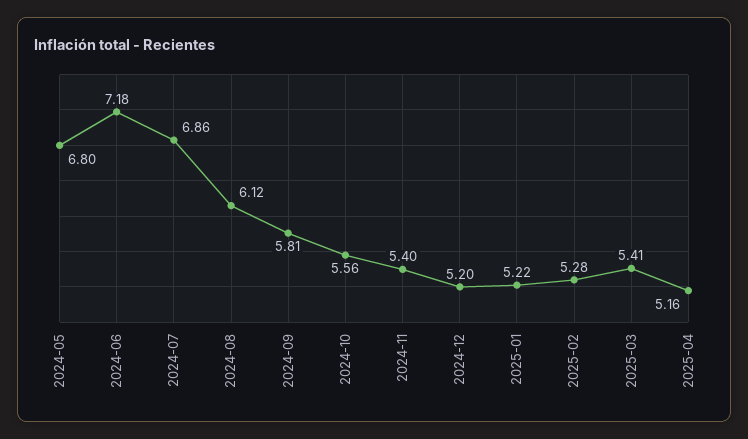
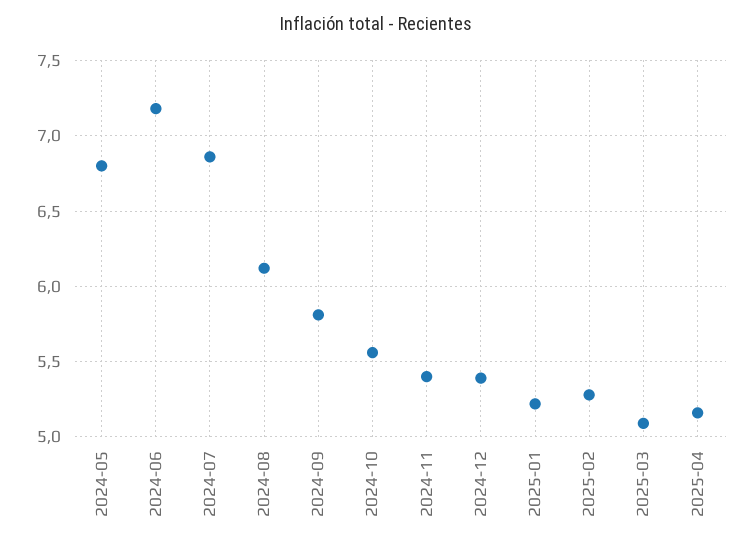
2024-12: 5.2 -> 5.4
2025-03: 5.41 -> 5.1

